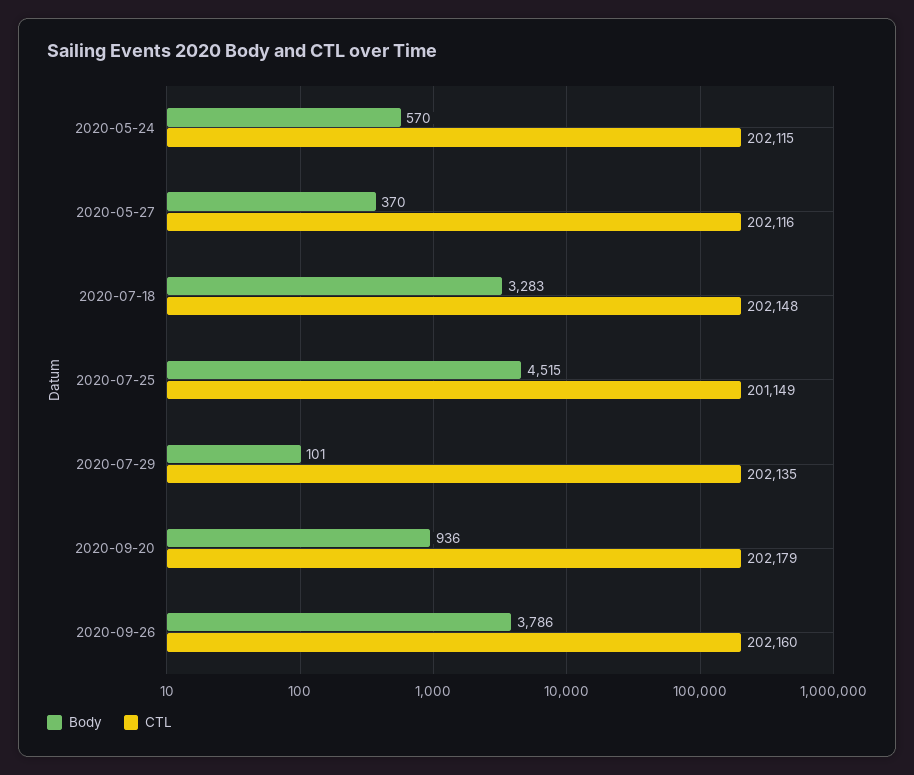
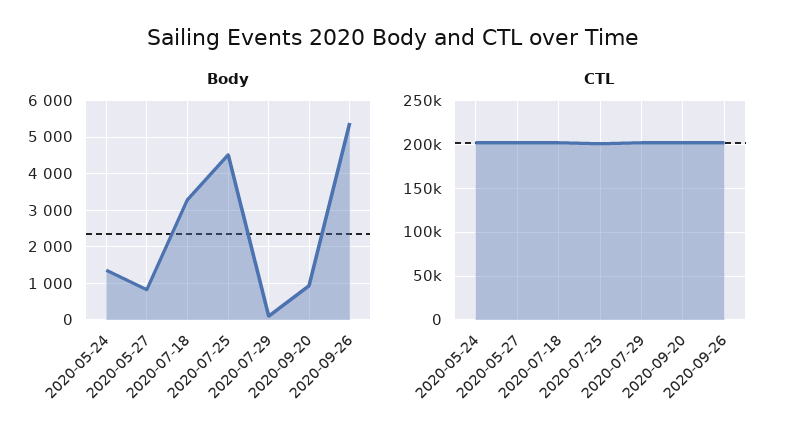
Body, 2020-05-24: 570 -> 1400
Body, 2020-05-27: 370 -> 800
Body, 2020-09-26: 3786 -> 5400

